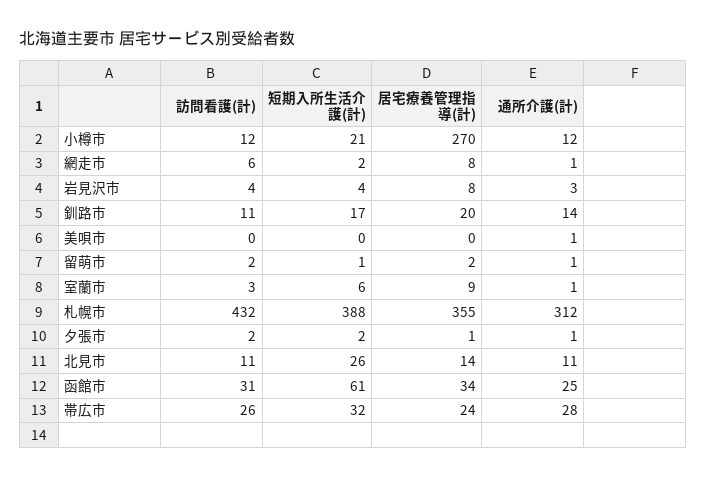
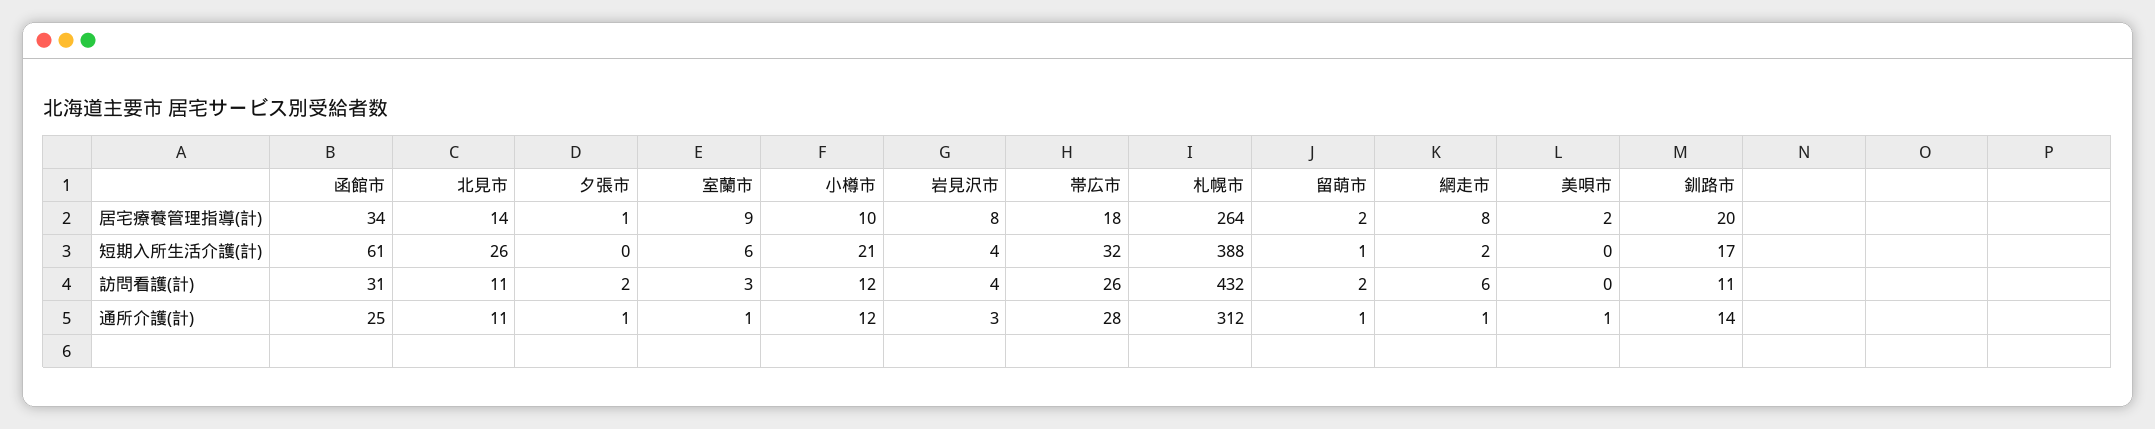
居宅療養管理指導(計), 小樽市: 270 -> 10
居宅療養管理指導(計), 美唄市: 0 -> 2
居宅療養管理指導(計), 札幌市: 355 -> 264
短期入所生活介護(計), 夕張市: 2 -> 0
居宅療養管理指導(計), 帯広市: 24 -> 18

